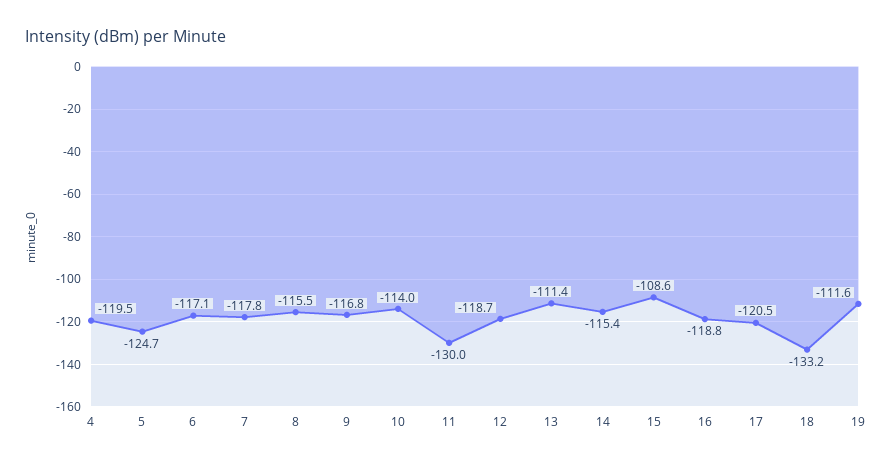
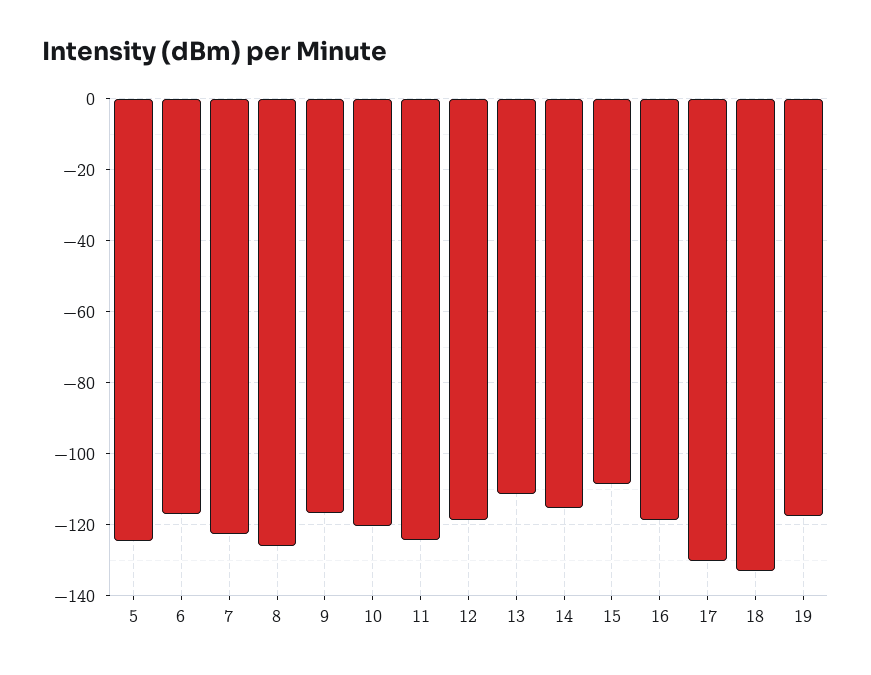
4: -119.5 -> none
7: -117.8 -> -122
8: -115.5 -> -126
10: -114 -> -120
11: -130 -> -124
17: -120.5 -> -130
19: -111.6 -> -118

